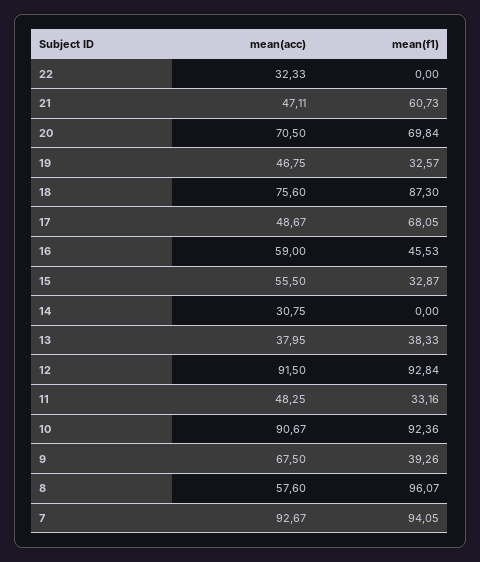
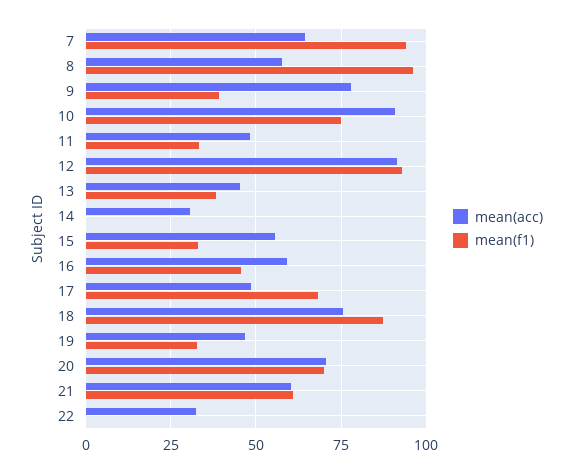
mean(acc), 21: 47.11 -> 60
mean(acc), 13: 37.95 -> 45
mean(f1), 10: 92.36 -> 75
mean(acc), 9: 67.5 -> 77.5
mean(acc), 7: 92.67 -> 65

